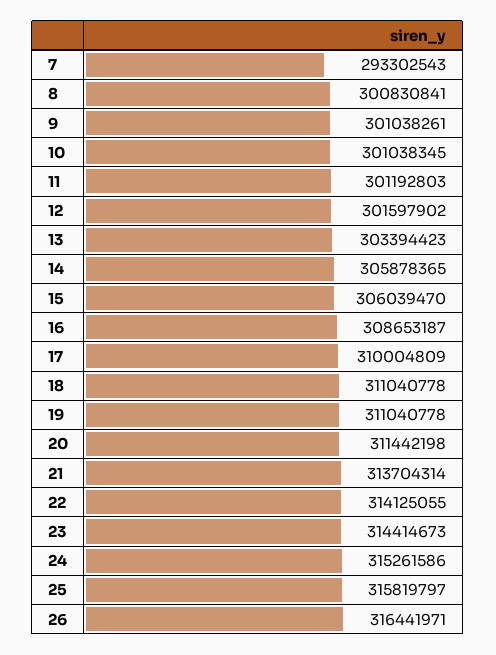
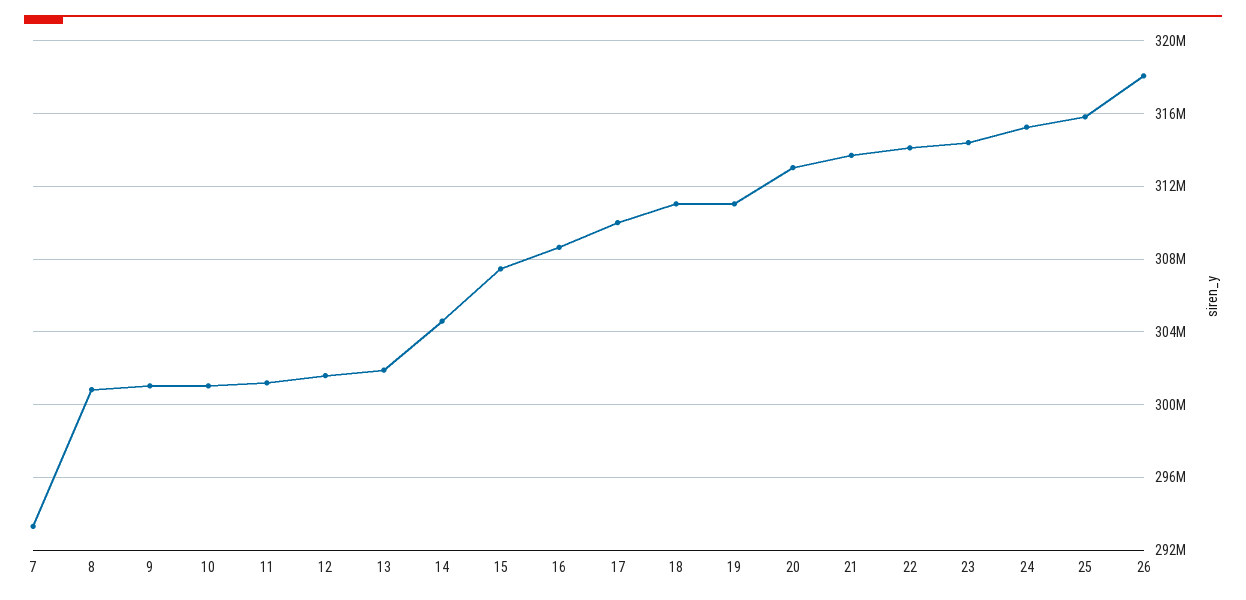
13: 303394423 -> 302000000
14: 305878365 -> 304500000
15: 306039470 -> 307500000
20: 311442198 -> 313000000
26: 316441971 -> 318000000

